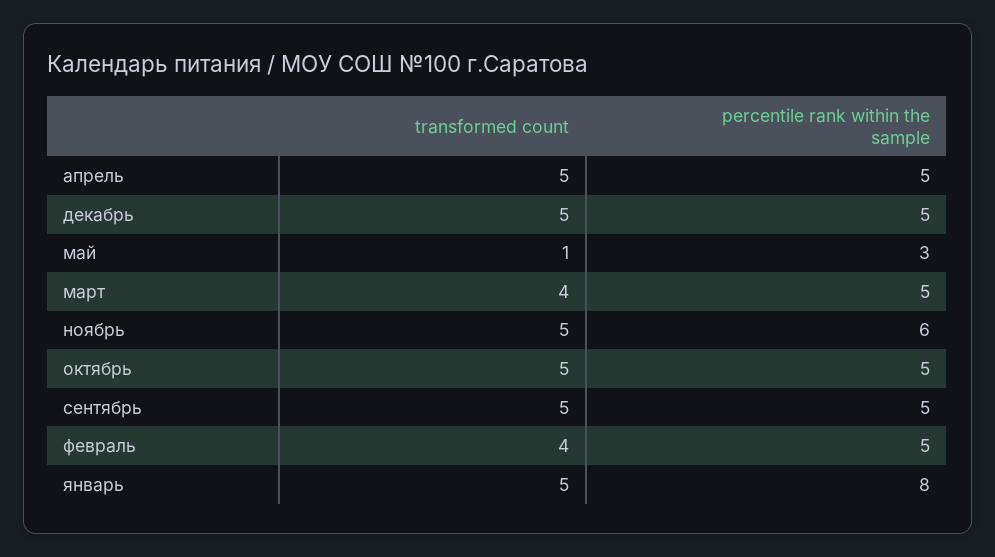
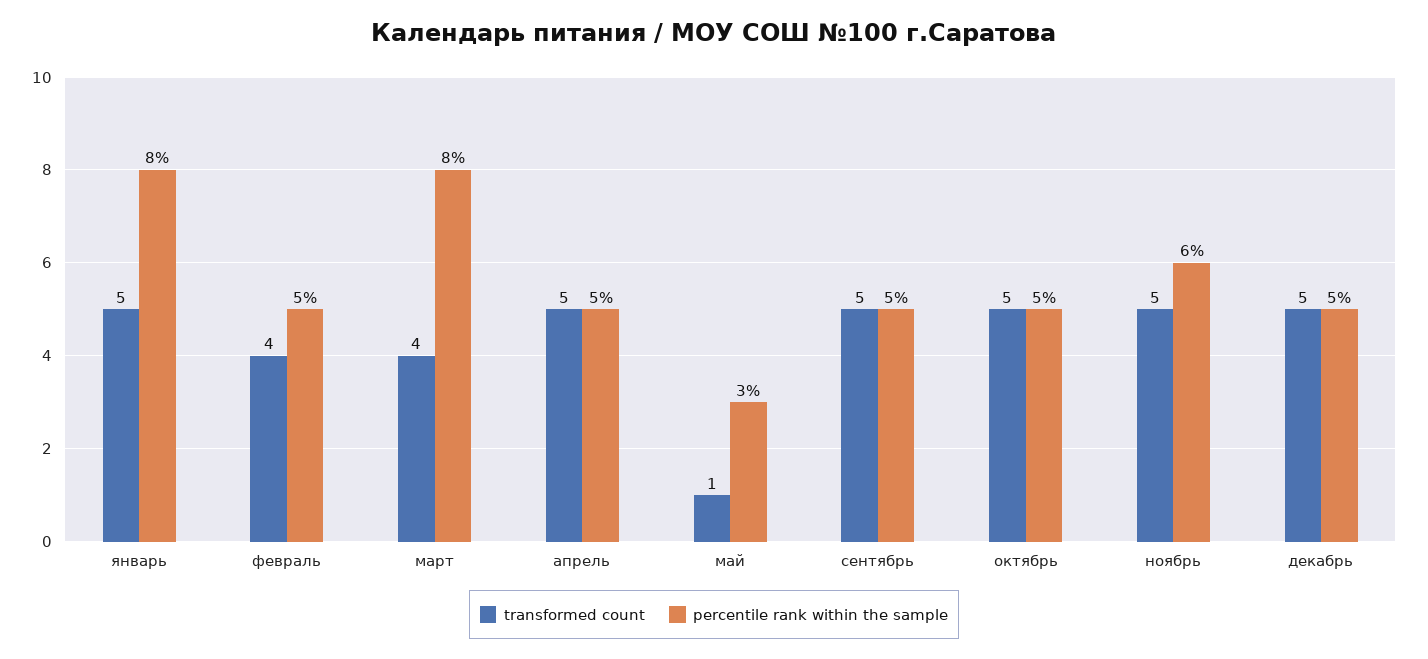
percentile rank within the sample, март: 5 -> 8

